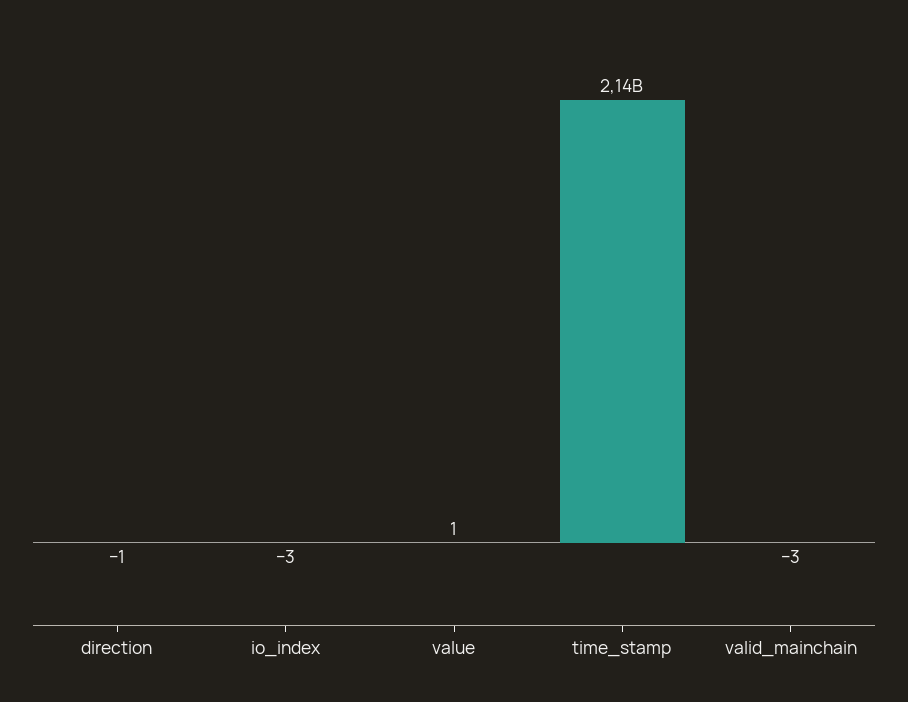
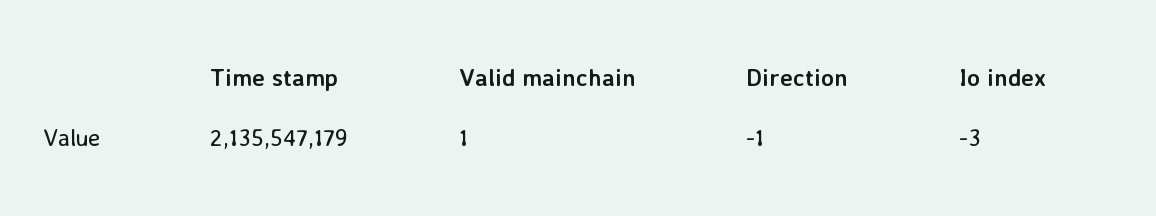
value: 1 -> none
valid_mainchain: -3 -> 1

